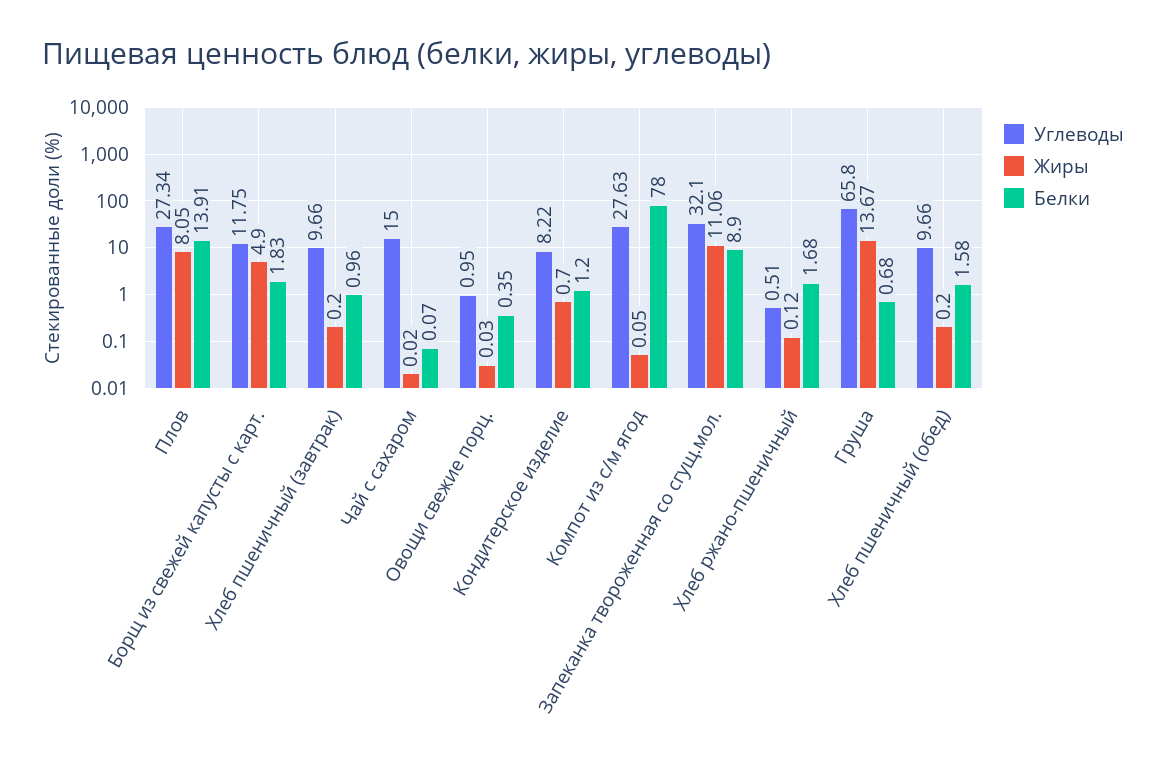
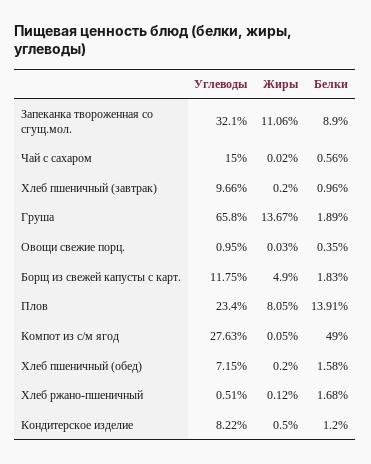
Углеводы, Плов: 27.34 -> 23.4
Белки, Чай с сахаром: 0.07 -> 0.56
Жиры, Кондитерское изделие: 0.7 -> 0.5
Белки, Компот из с/м ягод: 78 -> 49
Белки, Груша: 0.68 -> 1.89
Углеводы, Хлеб пшеничный (обед): 9.66 -> 7.15

